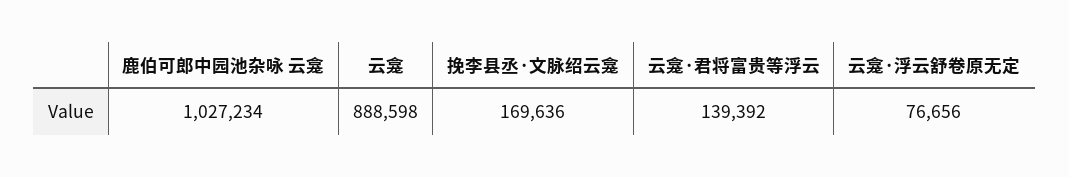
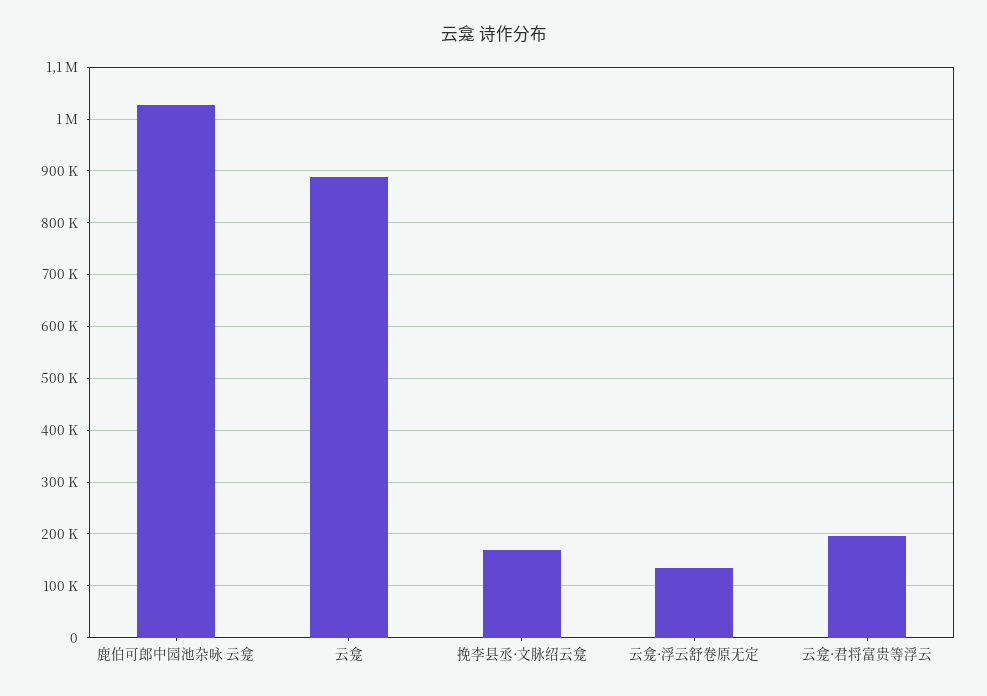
云龛·君将富贵等浮云: 139392 -> 200000
云龛·浮云舒卷原无定: 76656 -> 140000

